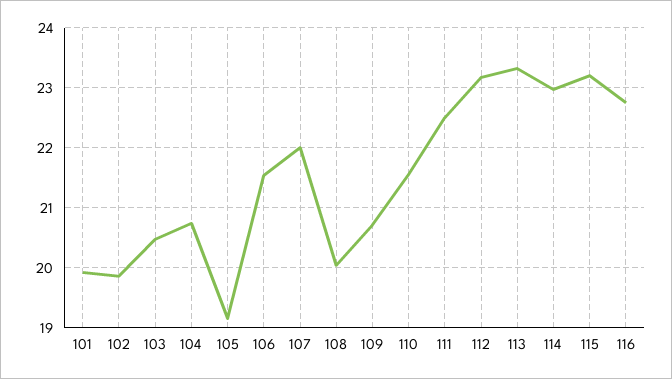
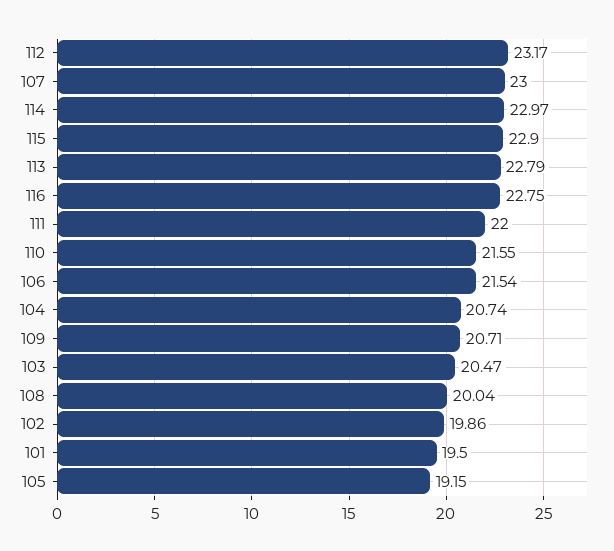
101: 19.9 -> 19.5
107: 22 -> 23
111: 22.5 -> 22
113: 23.3 -> 22.79
115: 23.2 -> 22.9

